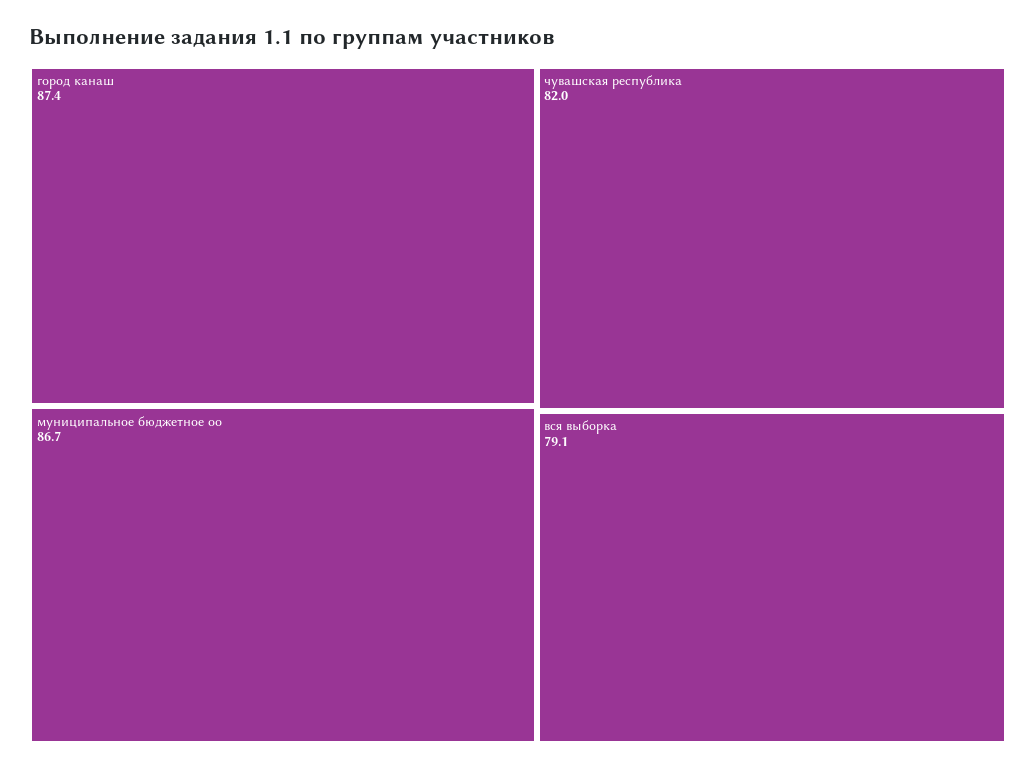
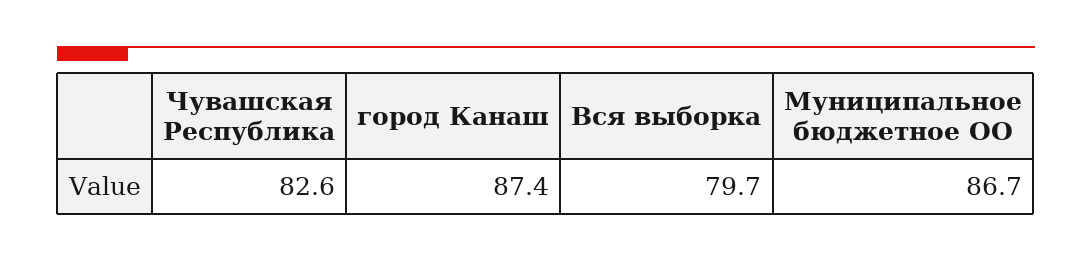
чувашская республика: 82 -> 82.6
вся выборка: 79.1 -> 79.7

